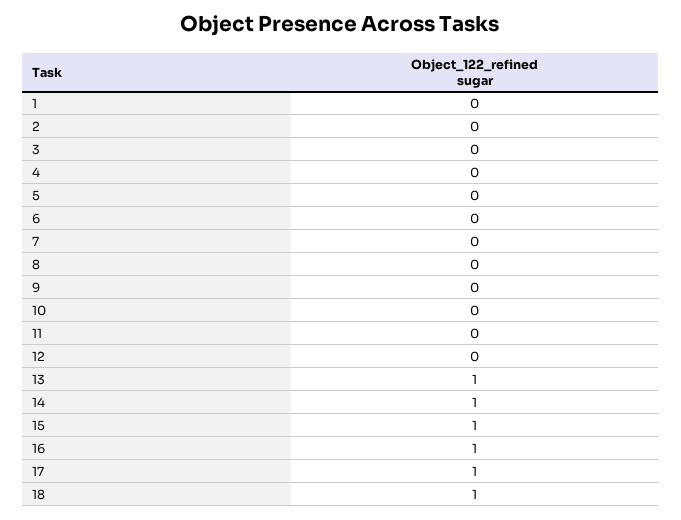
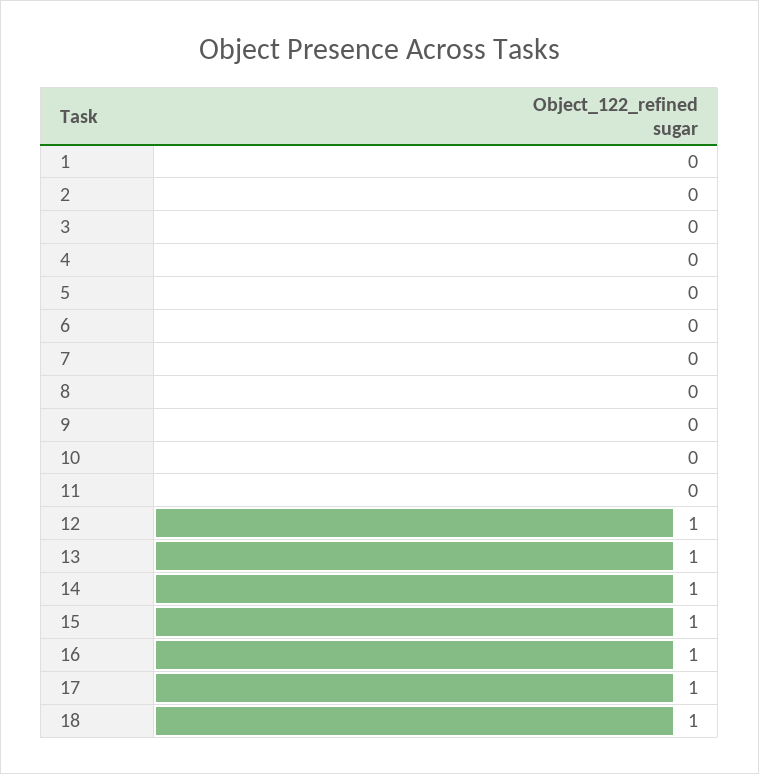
12: 0 -> 1

